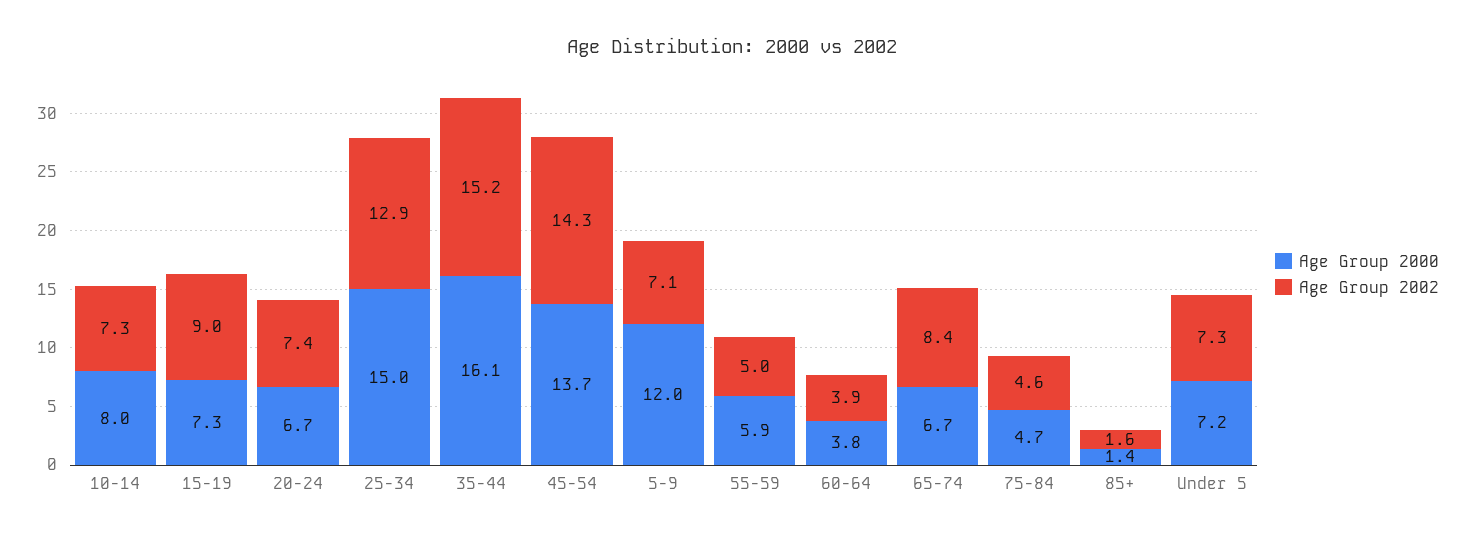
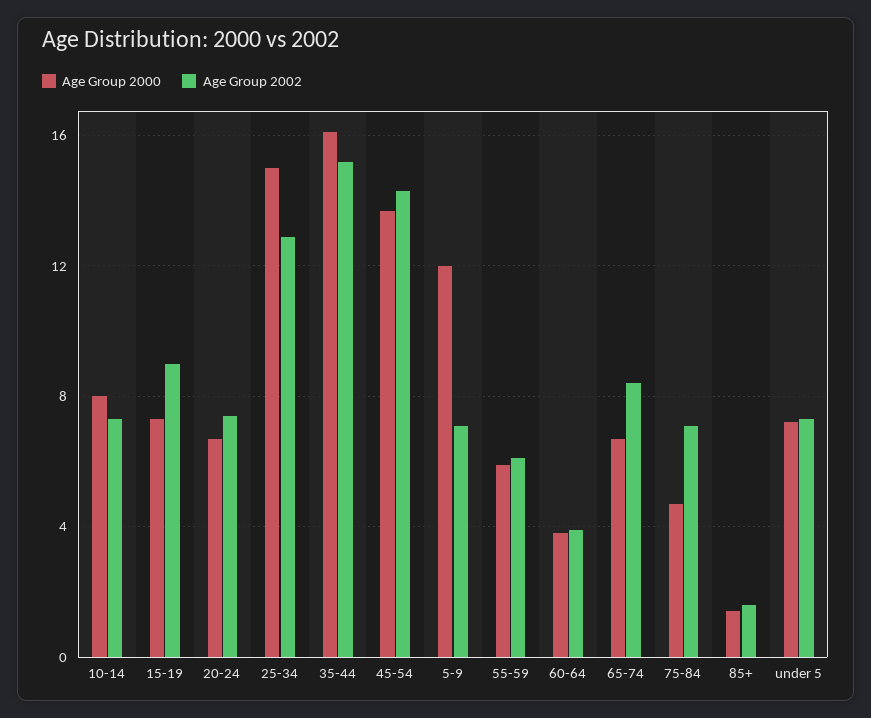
Age Group 2002, 55-59: 5 -> 6
Age Group 2002, 75-84: 4.6 -> 7

